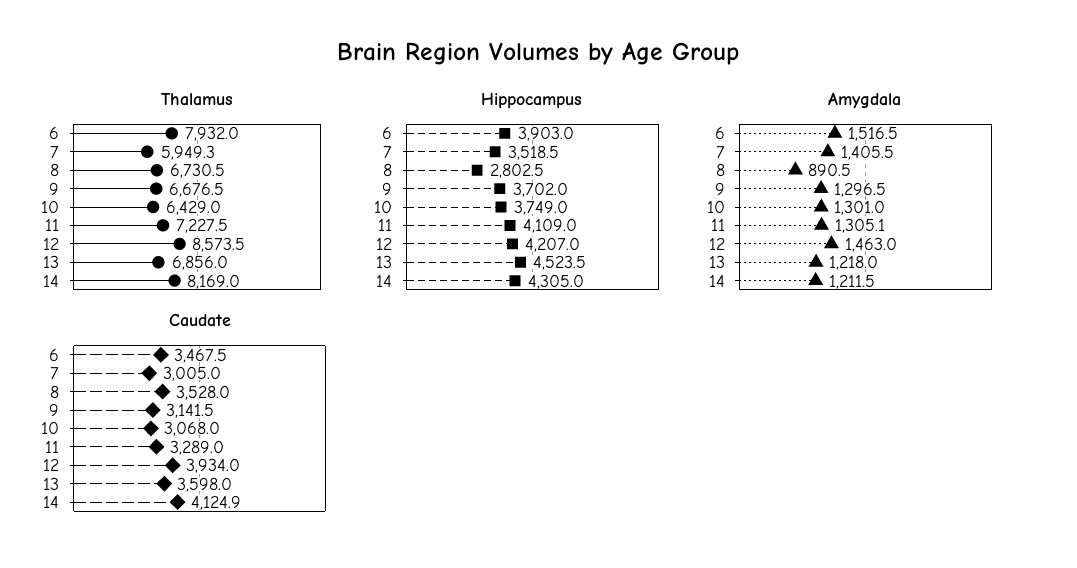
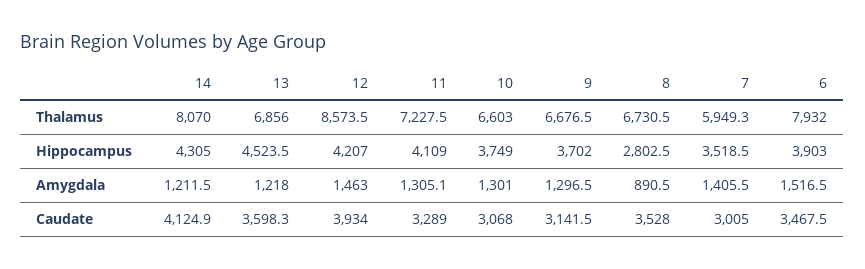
Thalamus, 10: 6429 -> 6603
Thalamus, 14: 8169 -> 8070
Caudate, 13: 3598 -> 3598.3

